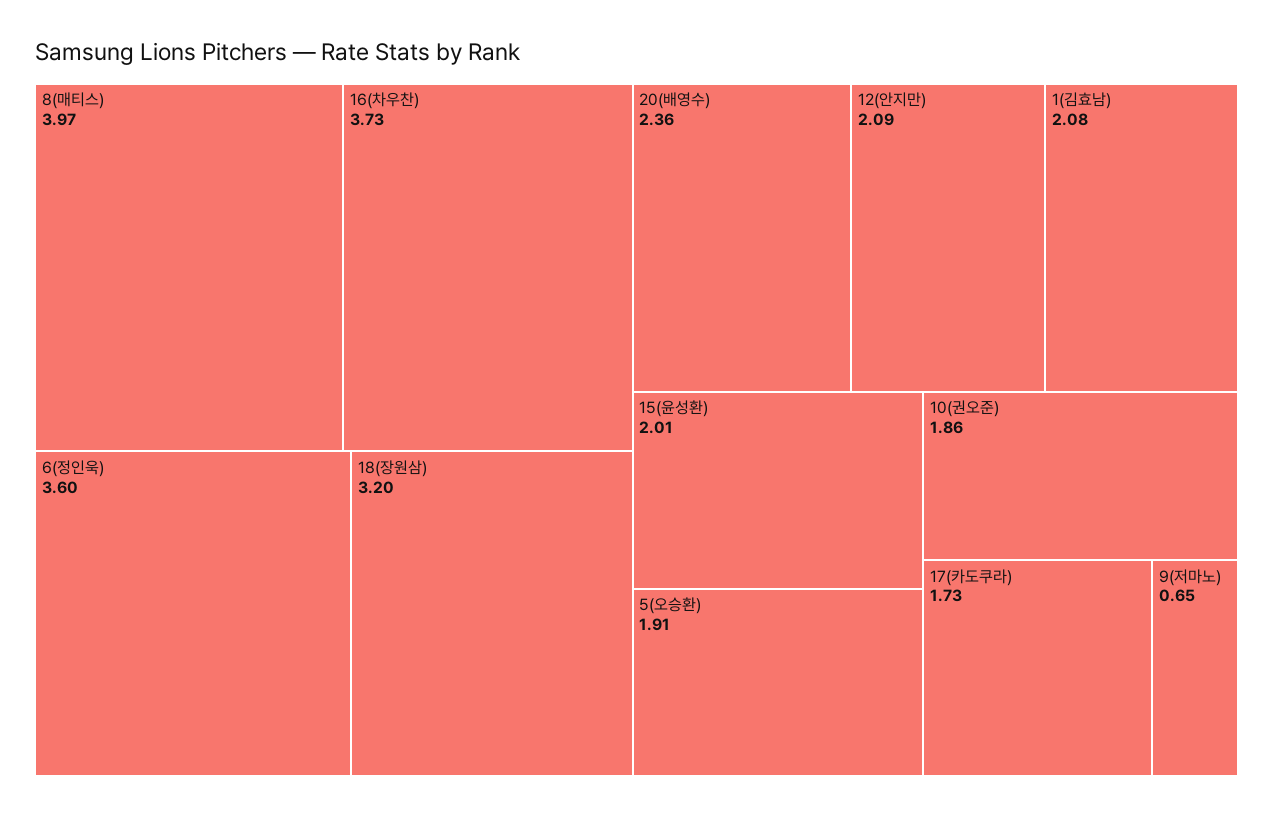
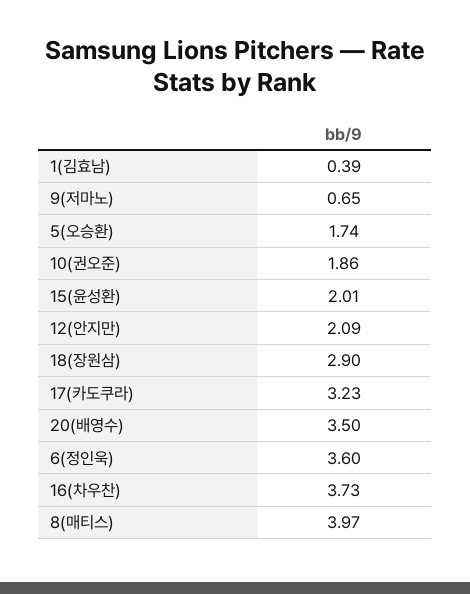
18(장원삼): 3.2 -> 2.9
20(배영수): 2.36 -> 3.5
1(김효남): 2.08 -> 0.39
5(오승환): 1.91 -> 1.74
17(카도쿠라): 1.73 -> 3.23

